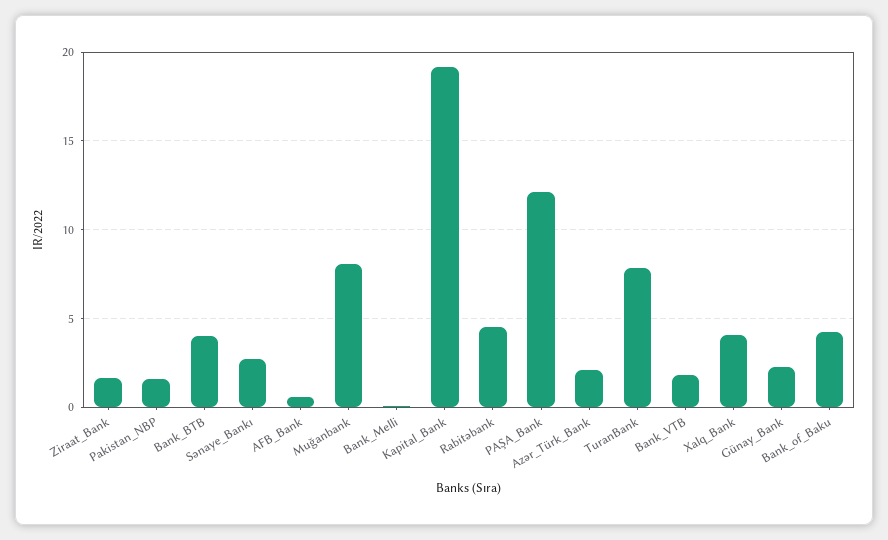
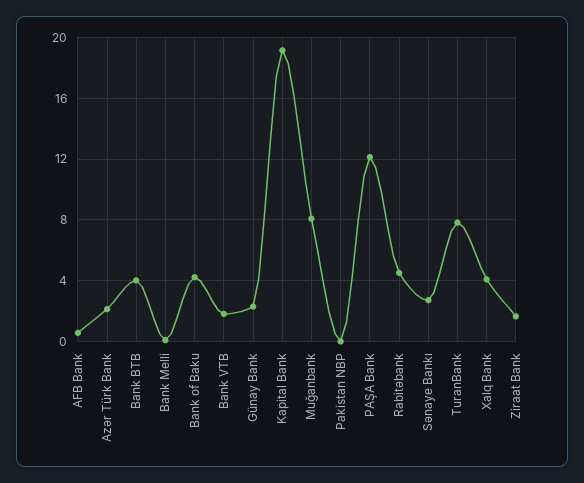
Pakistan_NBP: 1.5 -> 0

